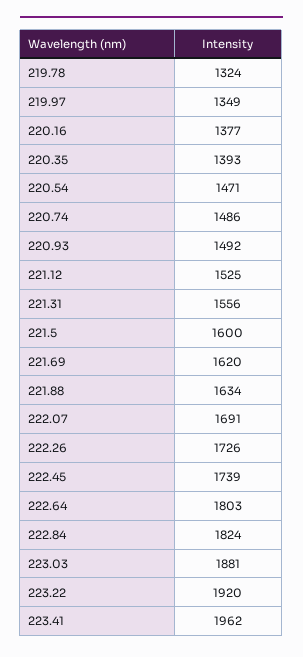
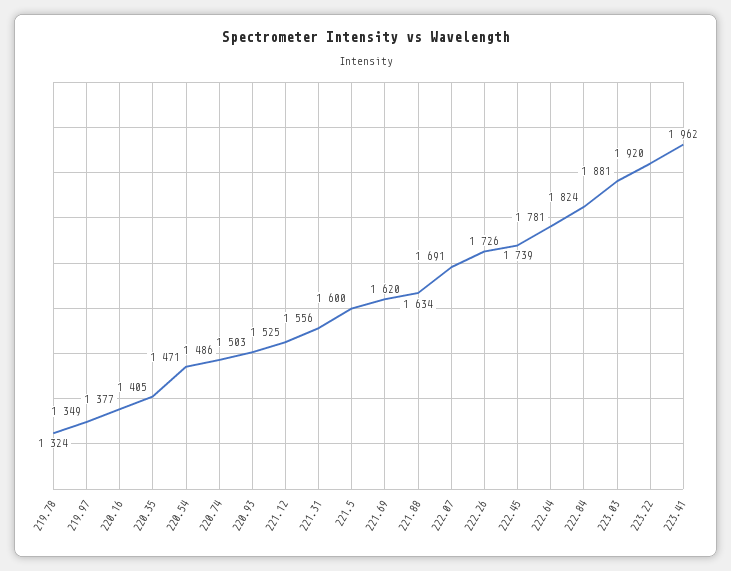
220.35: 1393 -> 1405
220.93: 1492 -> 1503
222.64: 1803 -> 1781

